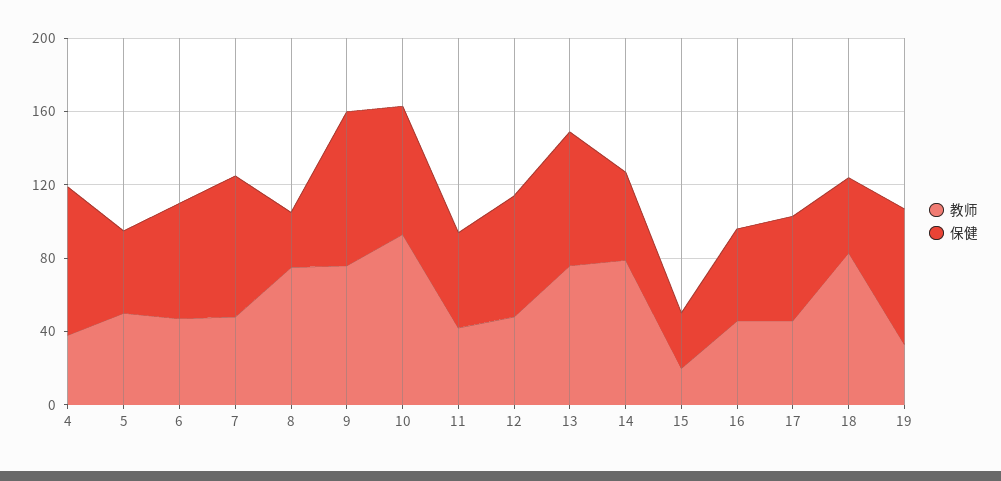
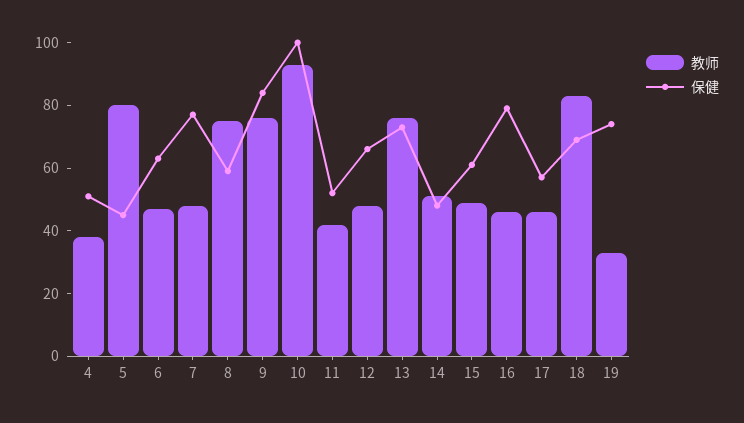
保健, 4: 80 -> 50
教师, 5: 50 -> 80
保健, 8: 30 -> 60
保健, 10: 70 -> 100
教师, 14: 80 -> 50
教师, 15: 20 -> 50
保健, 15: 30 -> 60
保健, 16: 50 -> 80
保健, 18: 40 -> 70

